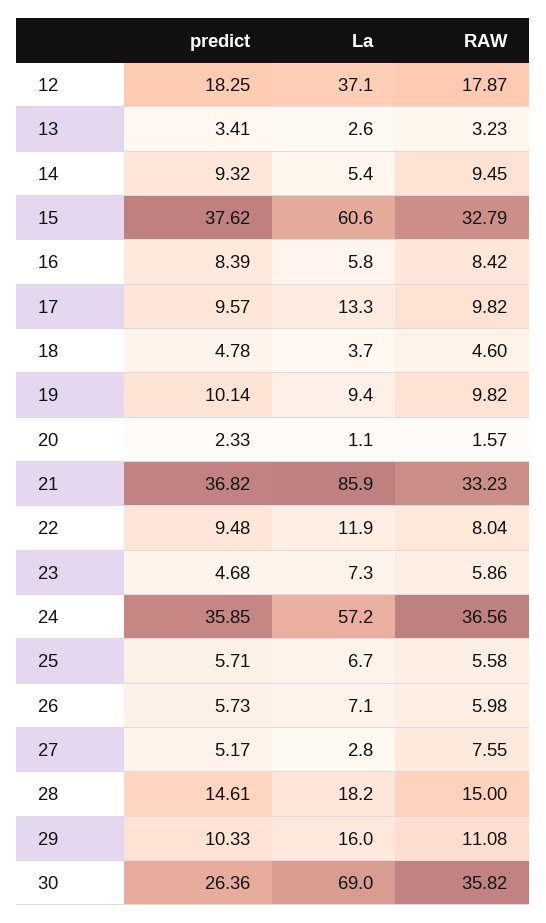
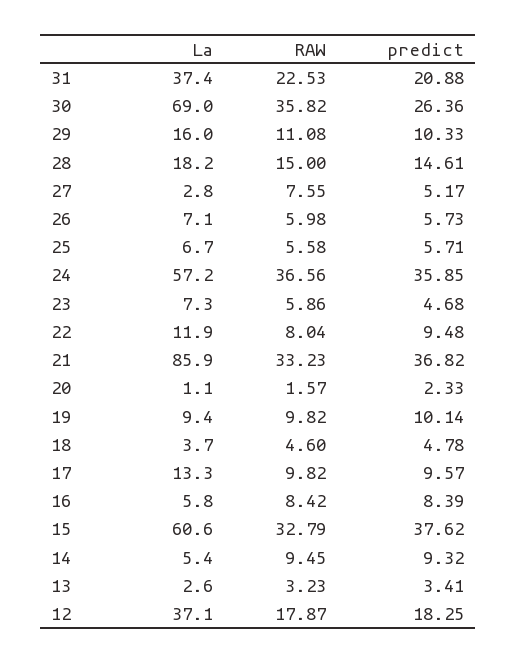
La, 31: none -> 37.4
RAW, 31: none -> 22.53
predict, 31: none -> 20.88

